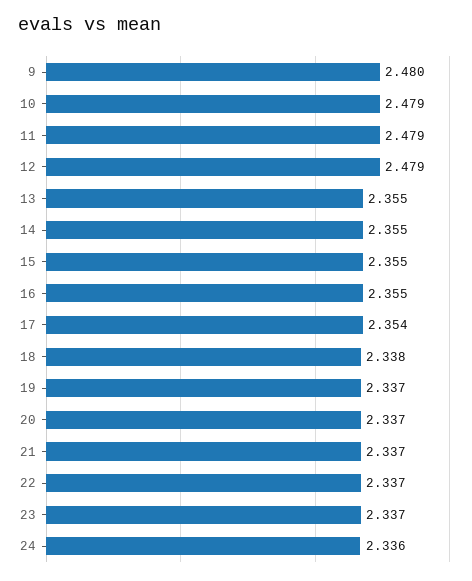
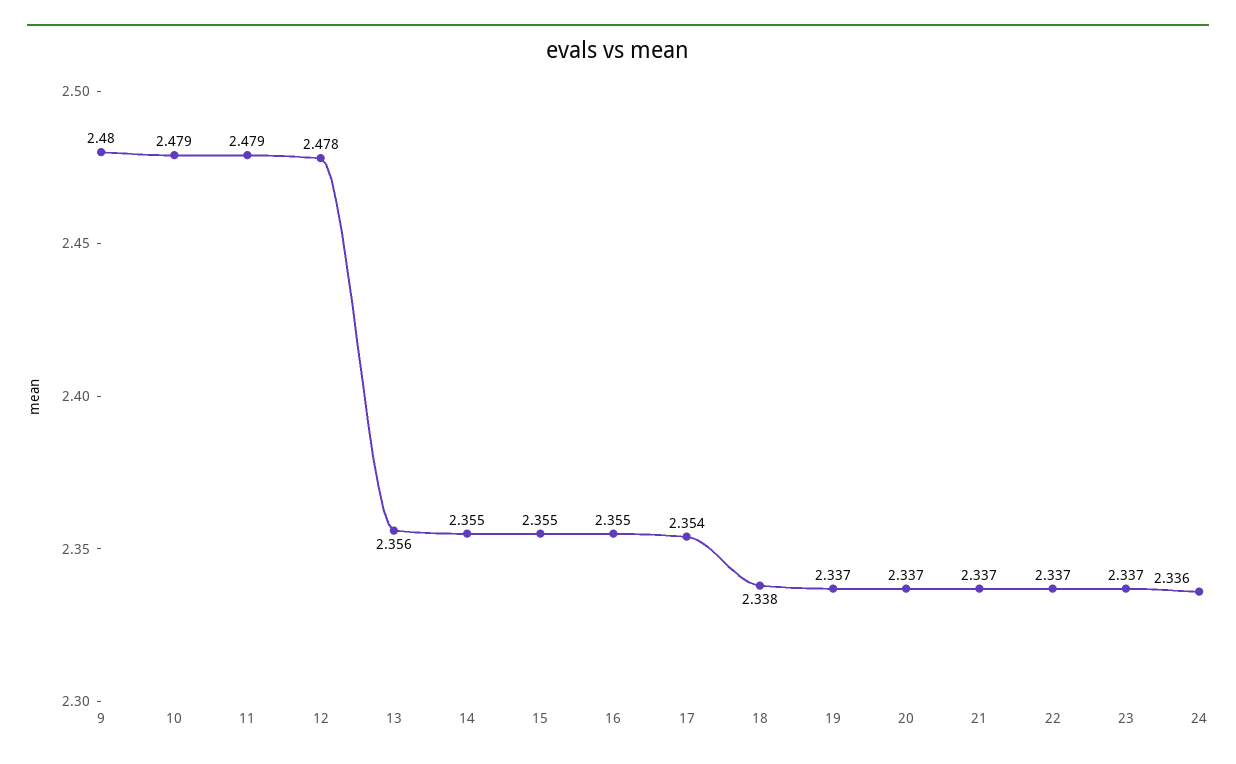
12: 2.479 -> 2.478
13: 2.355 -> 2.356

